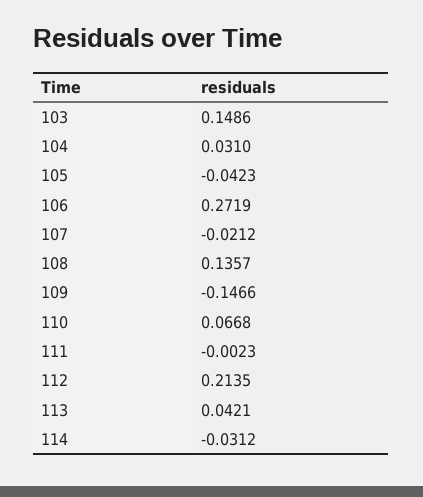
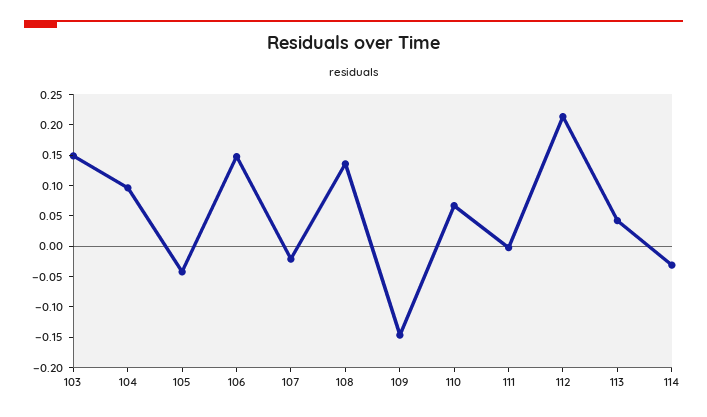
104: 0.031 -> 0.1
106: 0.2719 -> 0.15

